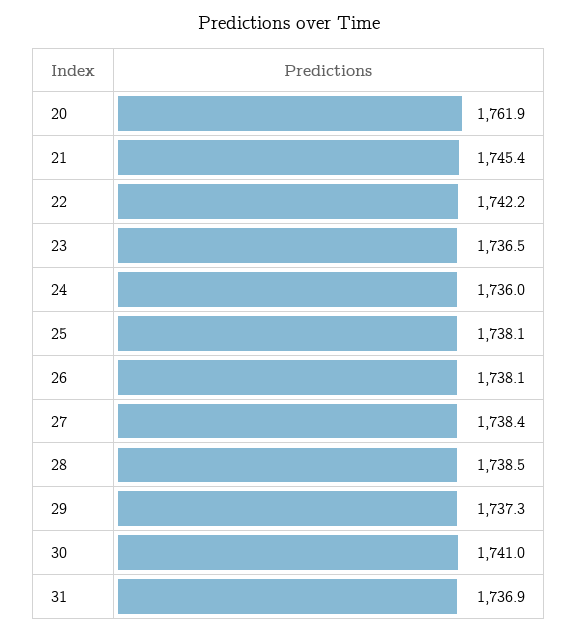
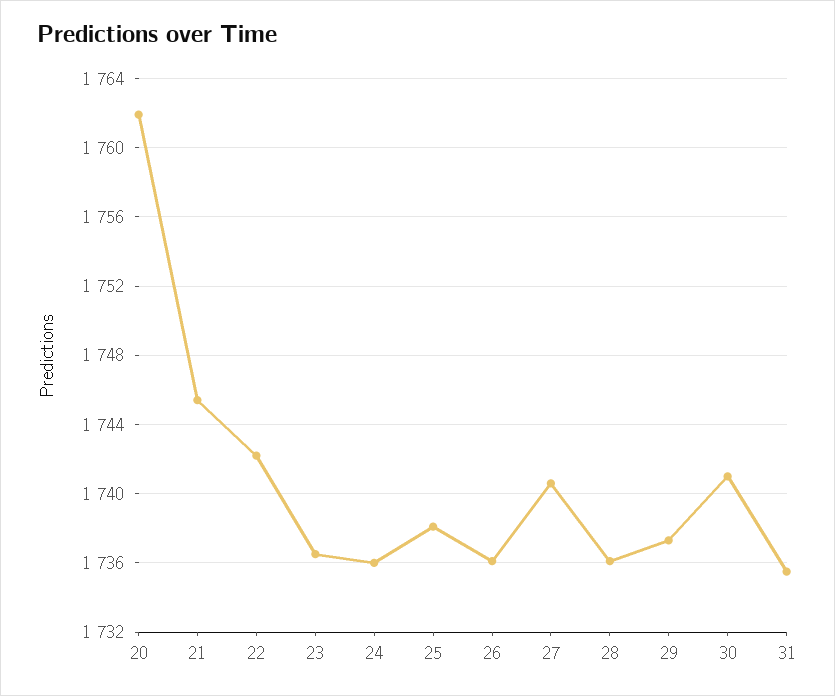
26: 1738.1 -> 1736
27: 1738.4 -> 1740.5
28: 1738.5 -> 1736
31: 1736.9 -> 1735.5

